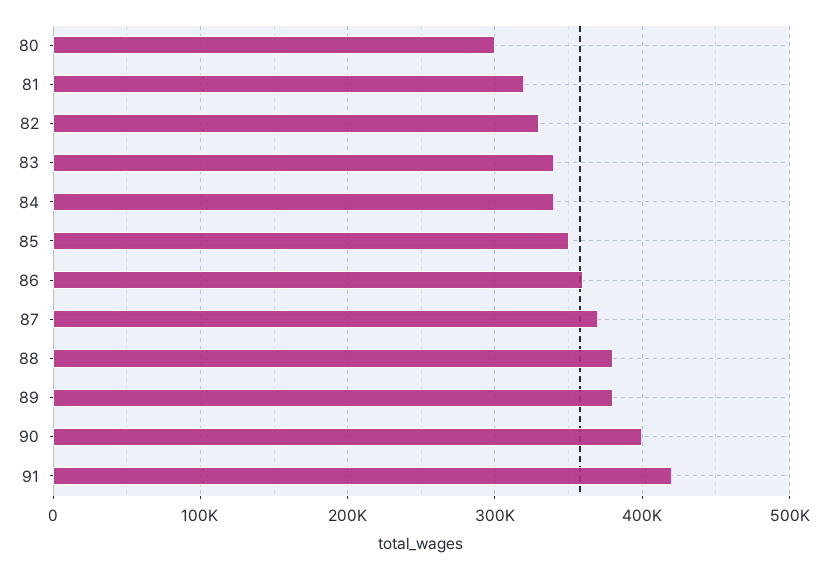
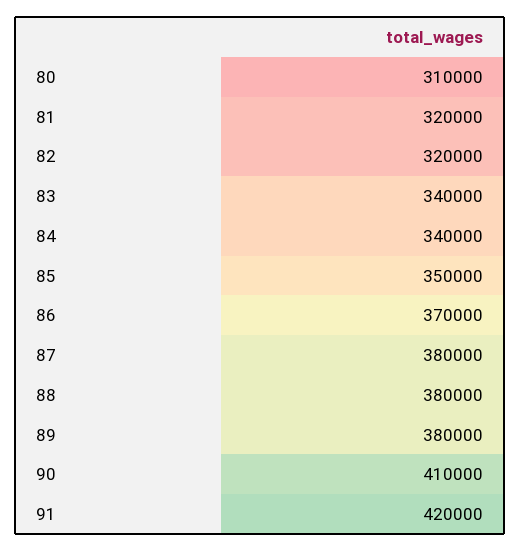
80: 300000 -> 310000
82: 330000 -> 320000
86: 360000 -> 370000
87: 370000 -> 380000
90: 400000 -> 410000

